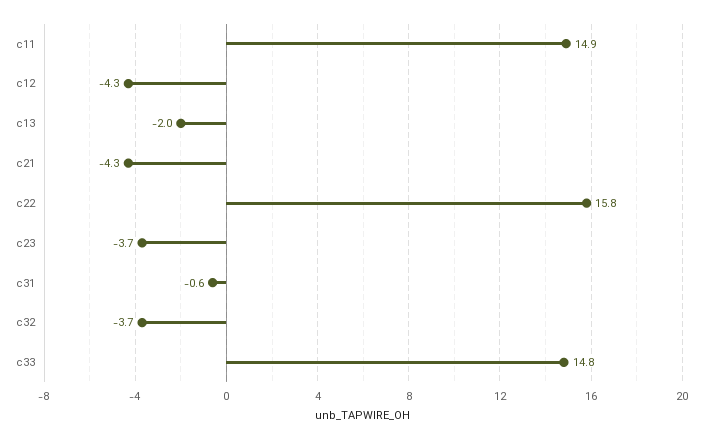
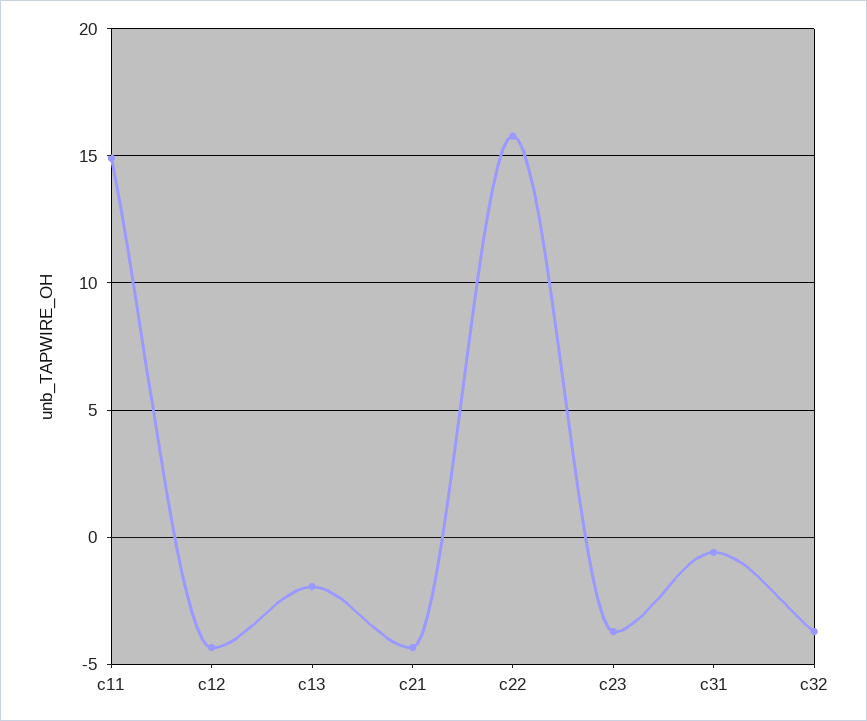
c33: 14.8 -> none

